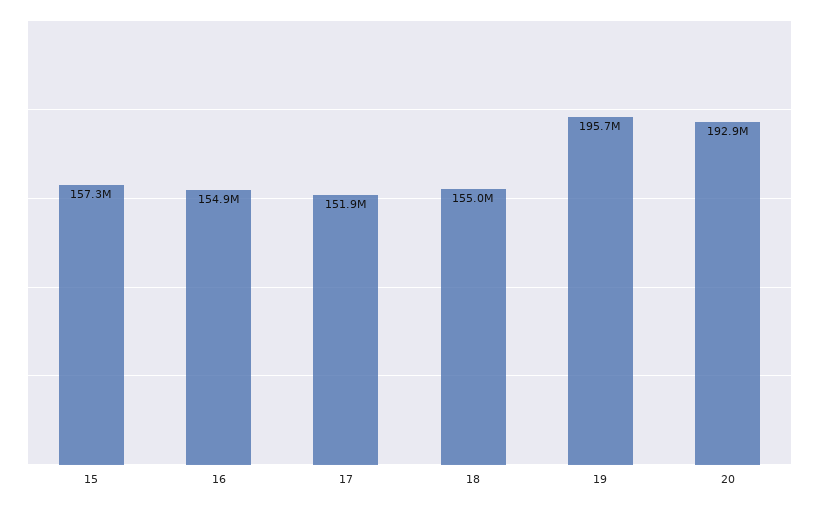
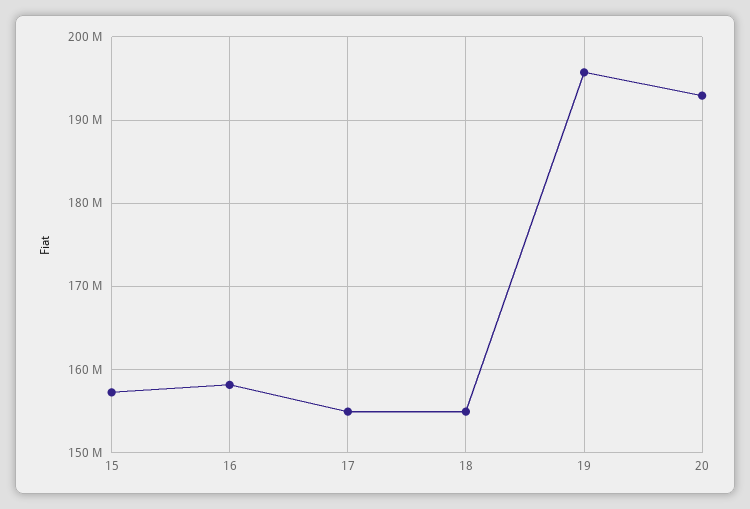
16: 154900000 -> 158000000
17: 151900000 -> 155000000

